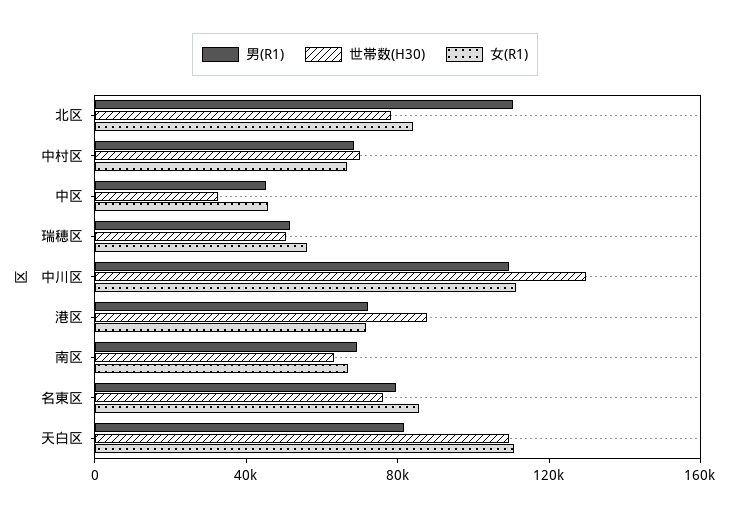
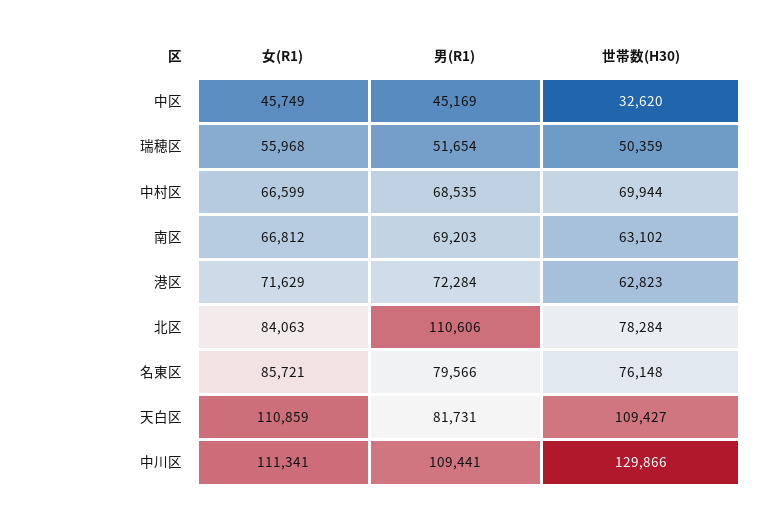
世帯数(H30), 港区: 90000 -> 62823

